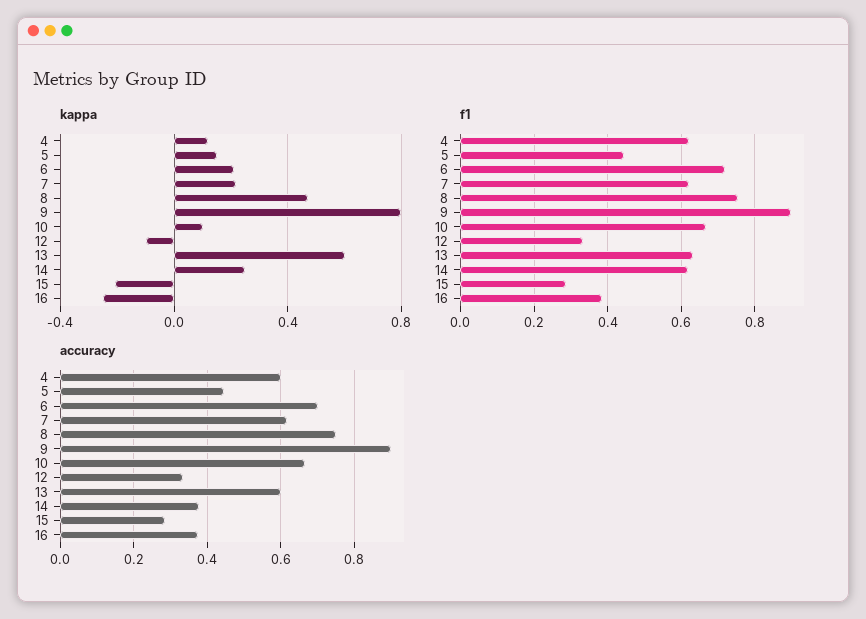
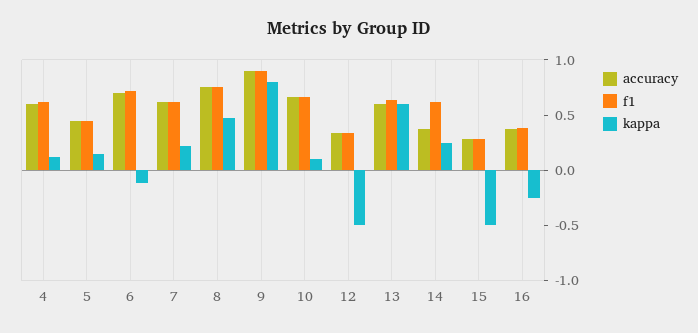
kappa, 6: 0.2 -> -0.1
kappa, 12: -0.1 -> -0.5
kappa, 15: -0.2 -> -0.5

